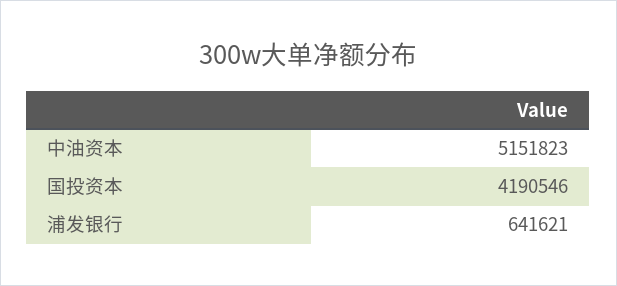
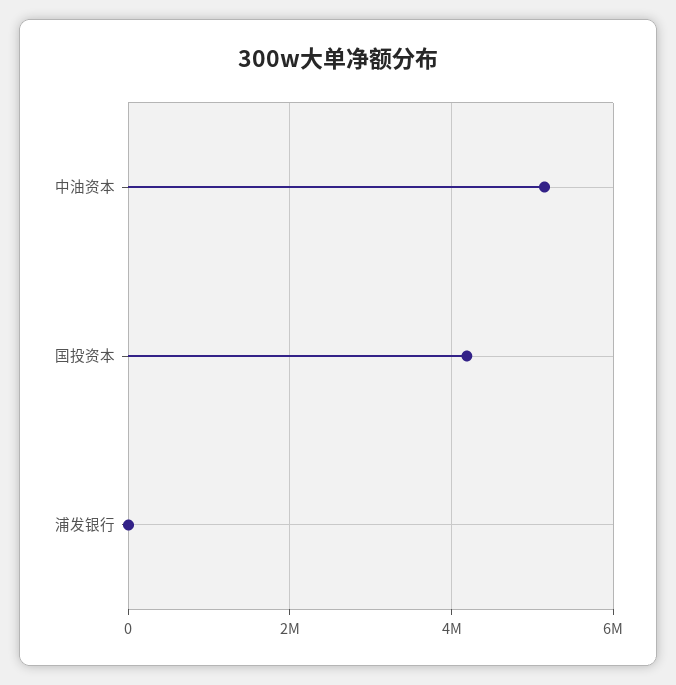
浦发银行: 641621 -> 0

